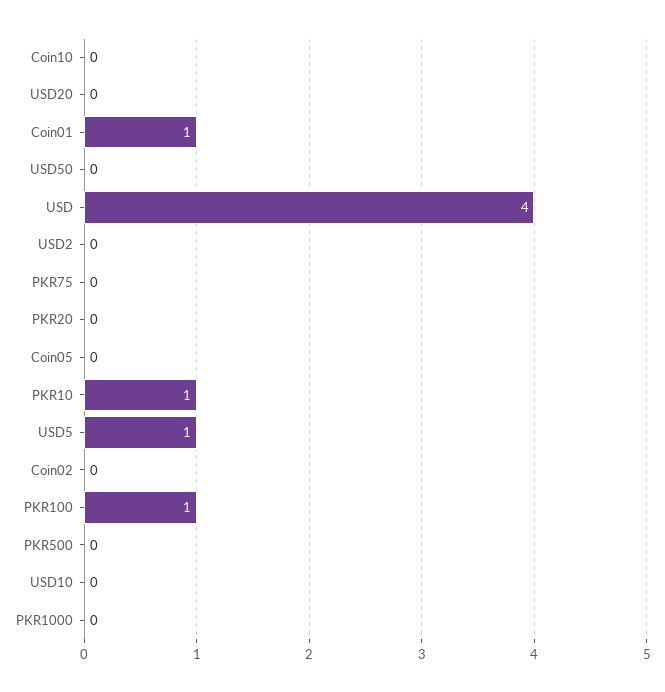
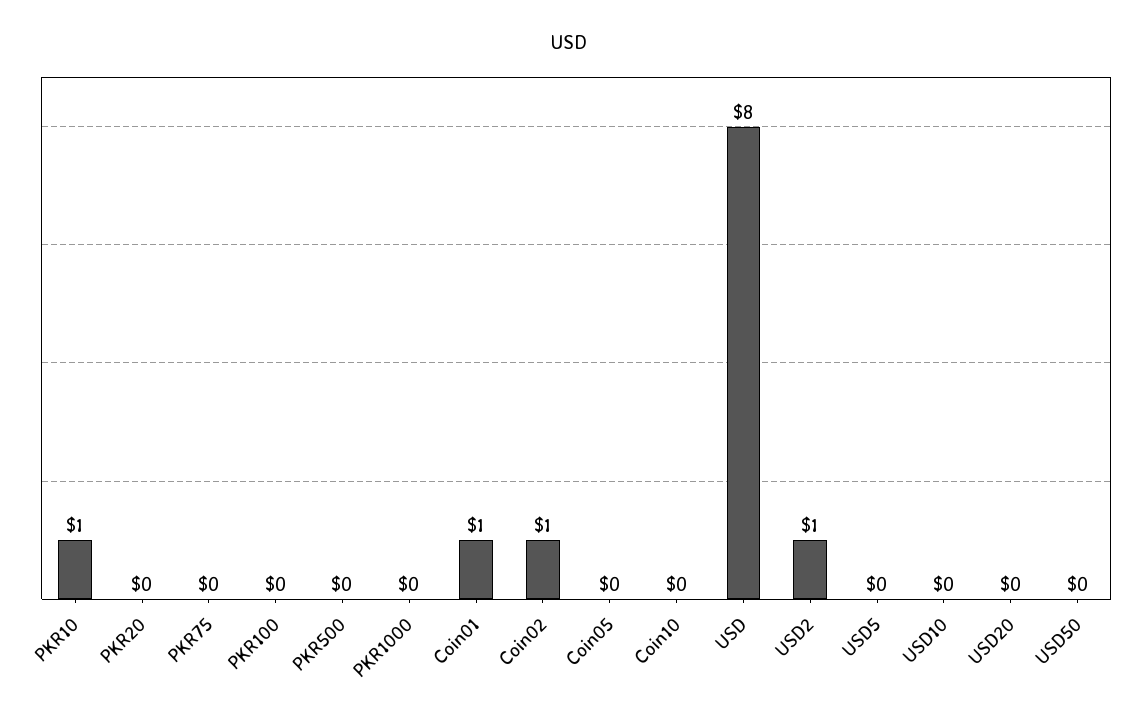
USD: 4 -> 8
USD2: 0 -> 1
USD5: 1 -> 0
Coin02: 0 -> 1
PKR100: 1 -> 0

